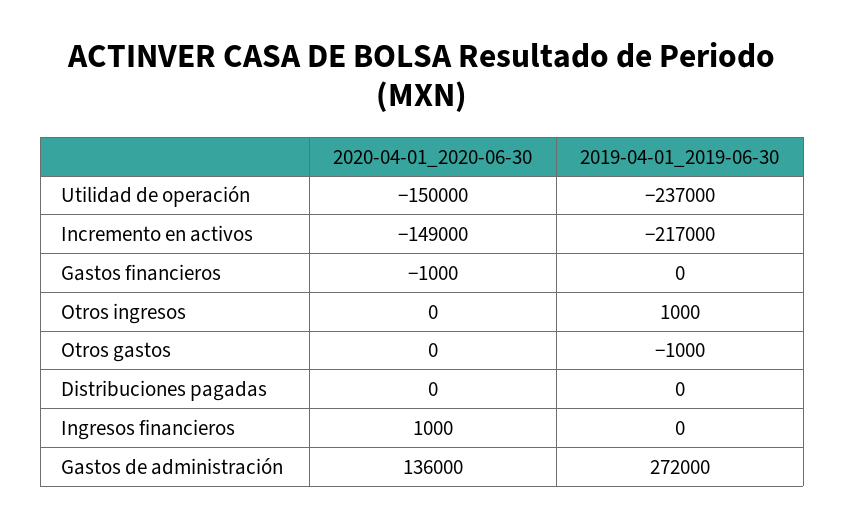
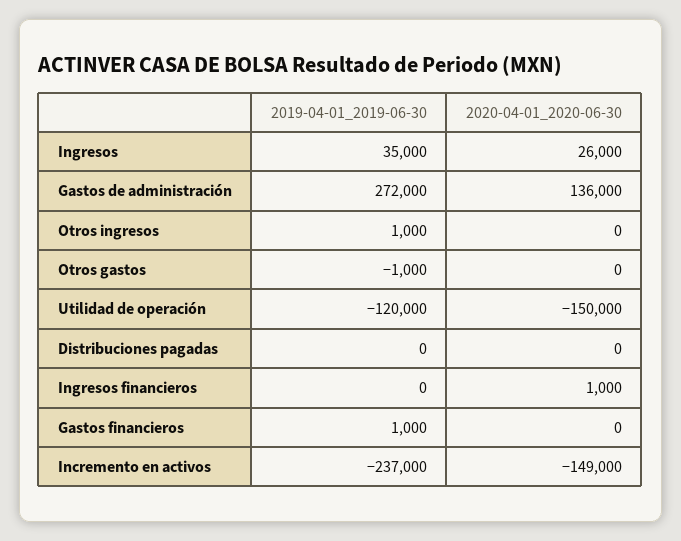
2019-04-01_2019-06-30, Utilidad de operación: -237000 -> -120000
2019-04-01_2019-06-30, Incremento en activos: -217000 -> -237000
2020-04-01_2020-06-30, Gastos financieros: -1000 -> 0
2019-04-01_2019-06-30, Gastos financieros: 0 -> 1000
2019-04-01_2019-06-30, Ingresos: none -> 35000
2020-04-01_2020-06-30, Ingresos: none -> 26000

